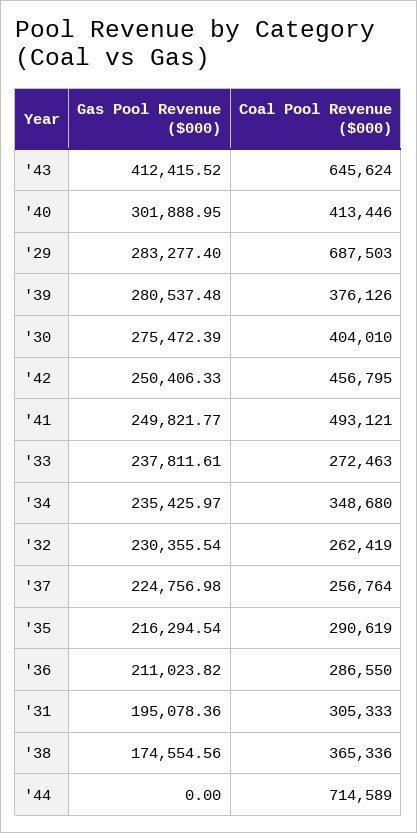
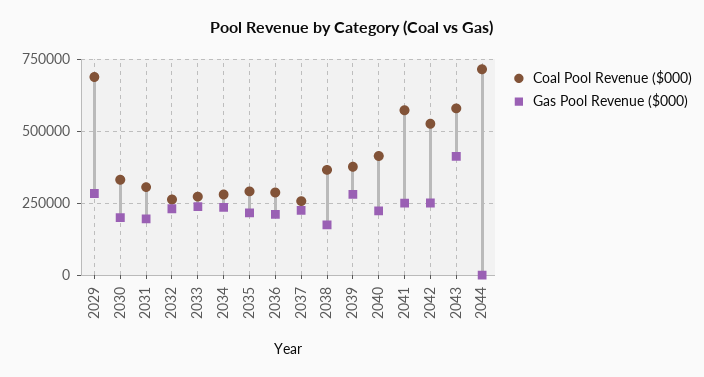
Coal Pool Revenue ($000), '43: 645624 -> 575000
Gas Pool Revenue ($000), '40: 301888.95 -> 225000
Gas Pool Revenue ($000), '30: 275472.39 -> 200000
Coal Pool Revenue ($000), '30: 404010 -> 325000
Coal Pool Revenue ($000), '42: 456795 -> 525000
Coal Pool Revenue ($000), '41: 493121 -> 575000
Coal Pool Revenue ($000), '34: 348680 -> 275000

